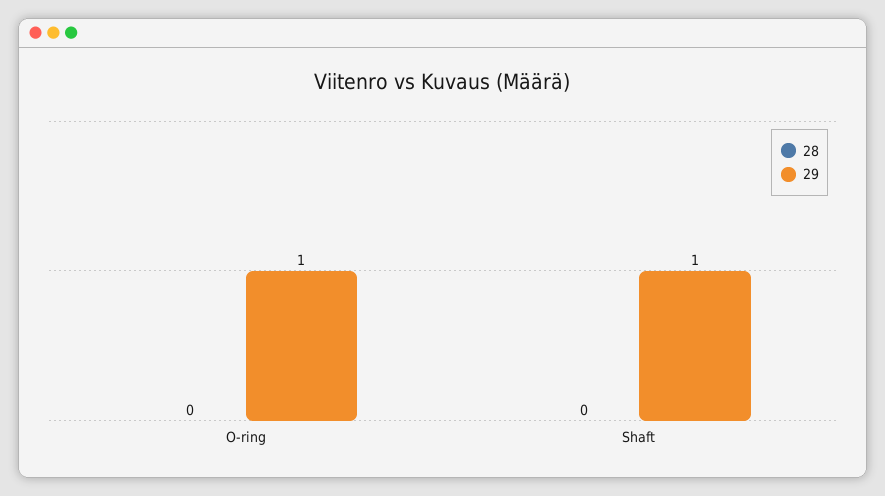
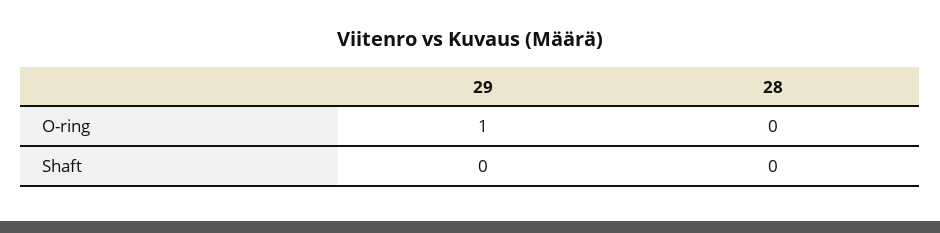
29, Shaft: 1 -> 0

